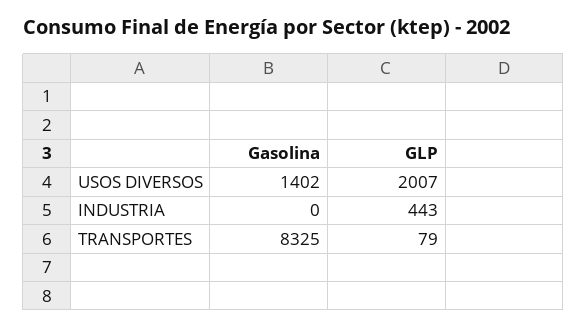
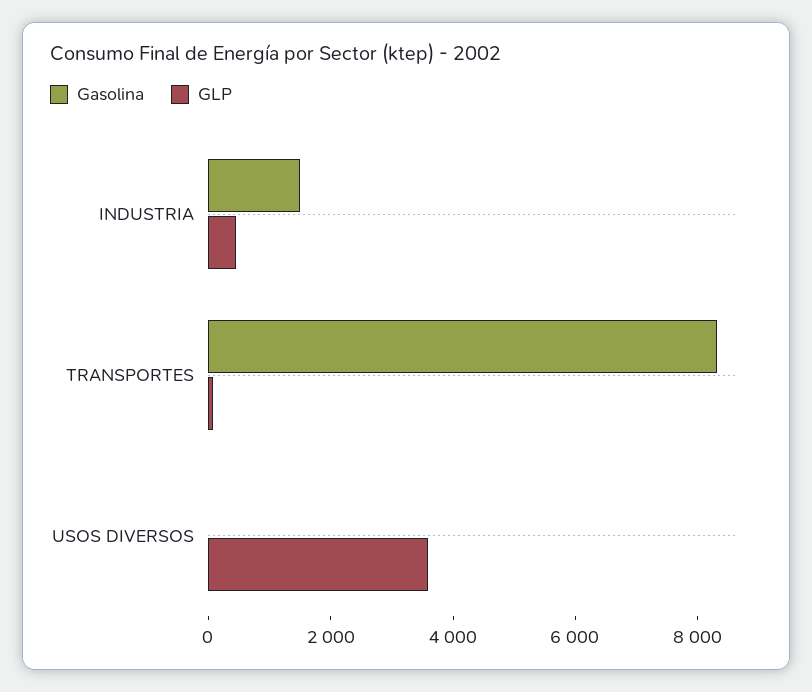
Gasolina, USOS DIVERSOS: 1402 -> 0
GLP, USOS DIVERSOS: 2007 -> 3500
Gasolina, INDUSTRIA: 0 -> 1500

